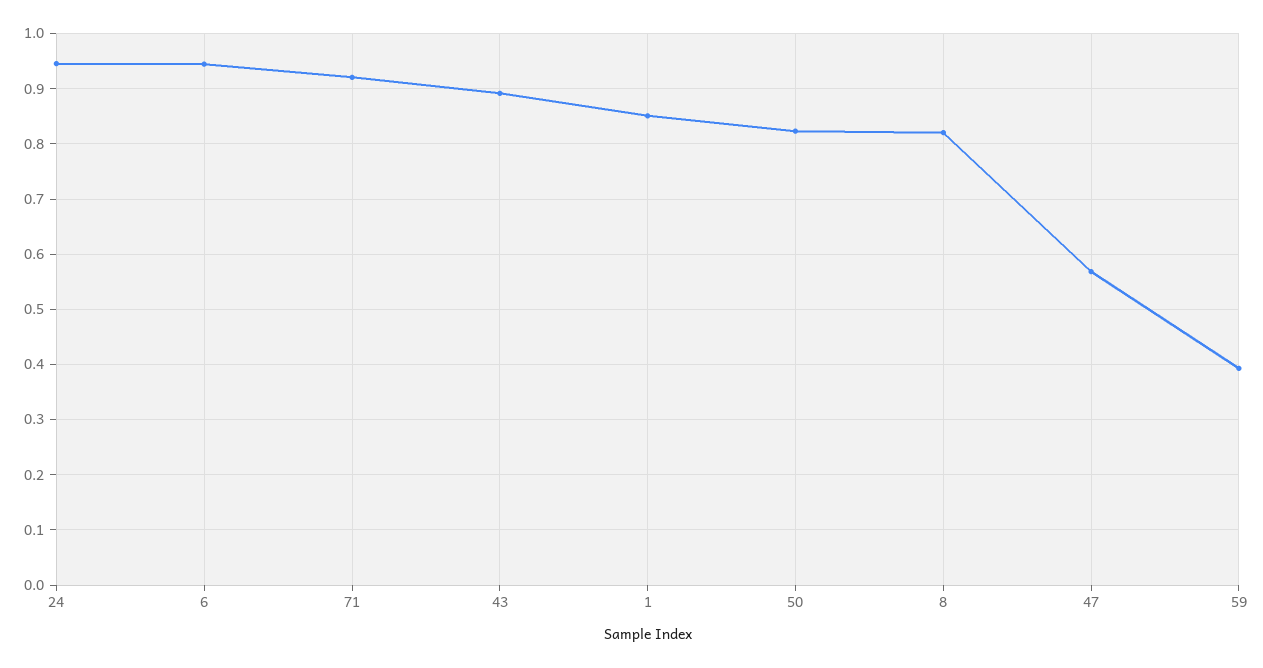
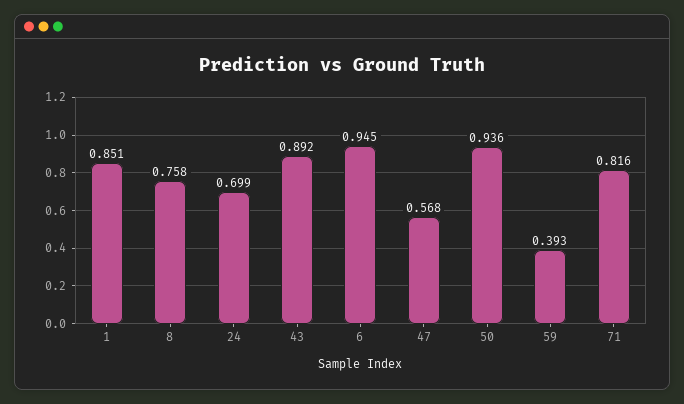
24: 0.94 -> 0.699
71: 0.92 -> 0.816
50: 0.82 -> 0.936
8: 0.82 -> 0.758

